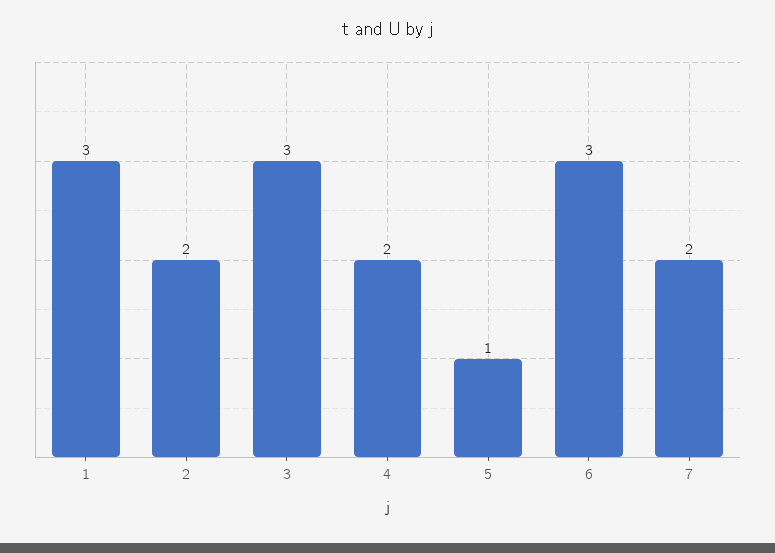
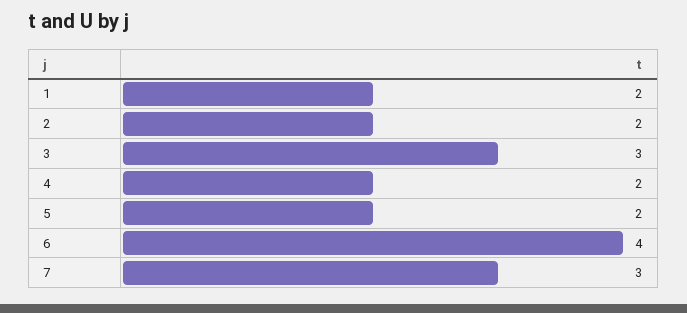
1: 3 -> 2
5: 1 -> 2
6: 3 -> 4
7: 2 -> 3

